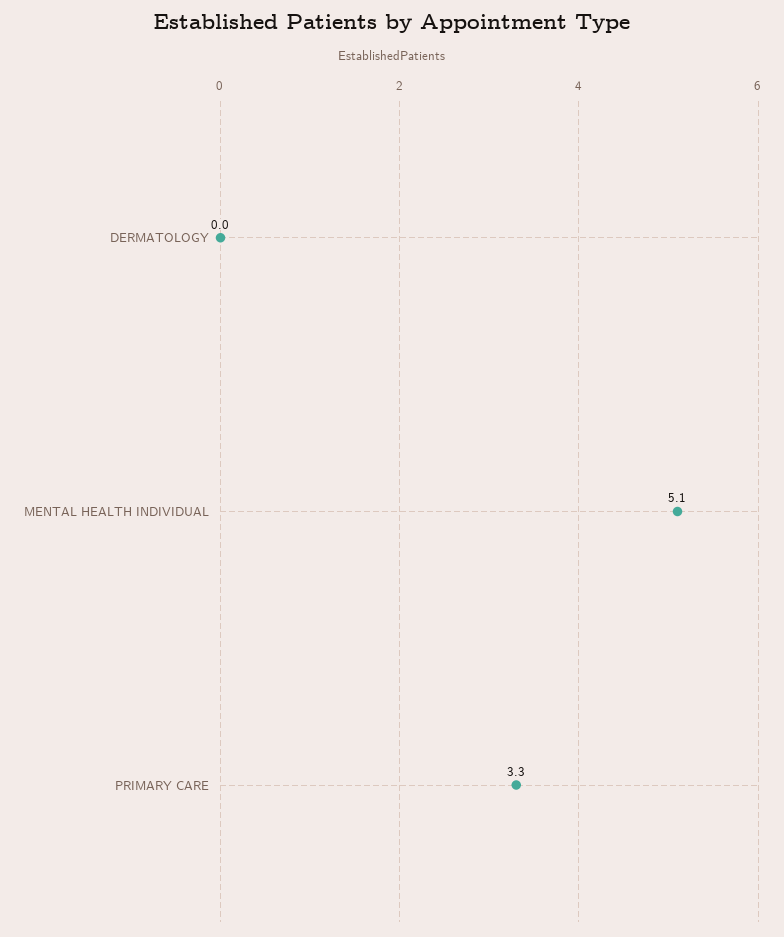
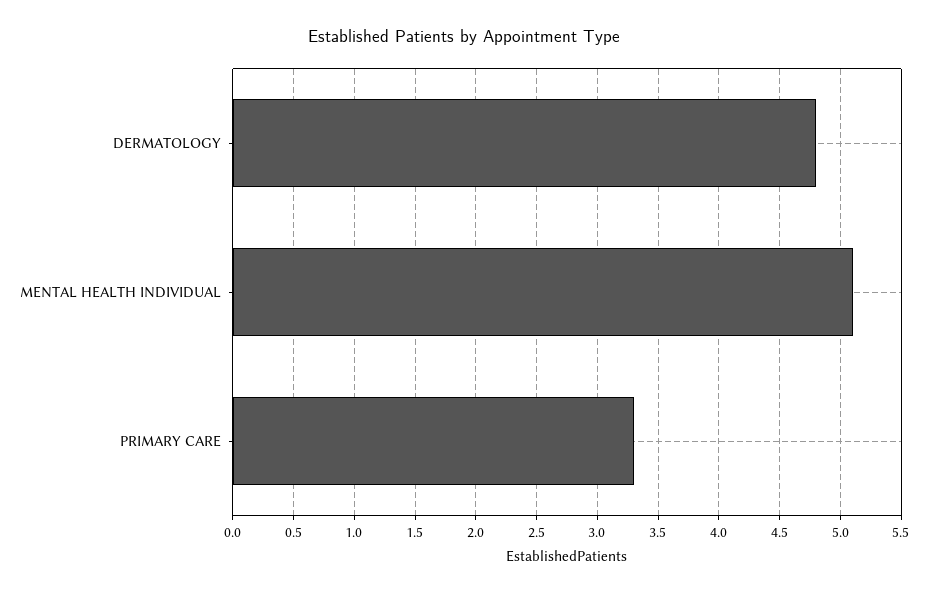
DERMATOLOGY: 0 -> 4.8

